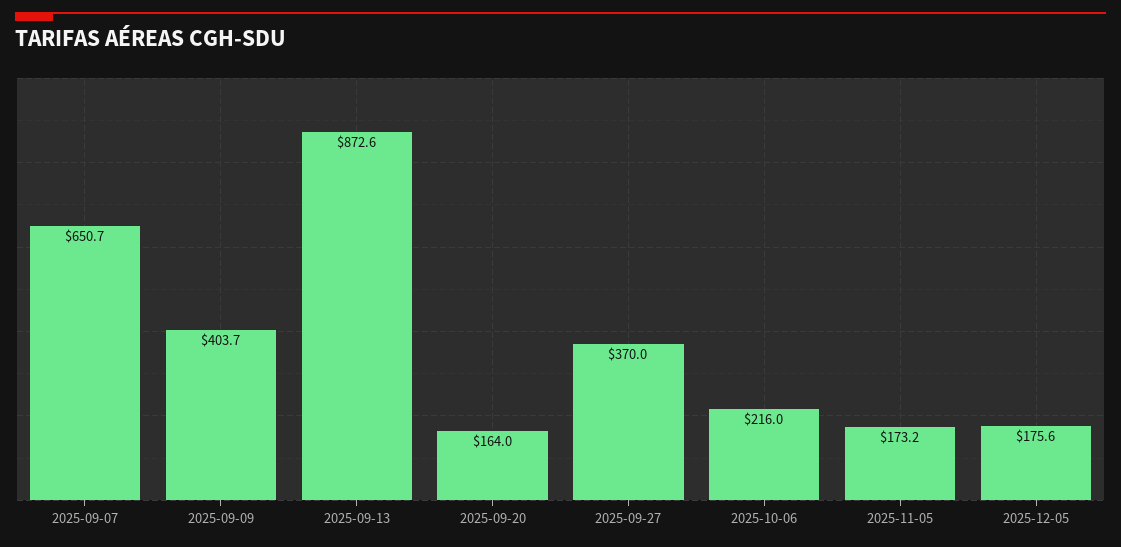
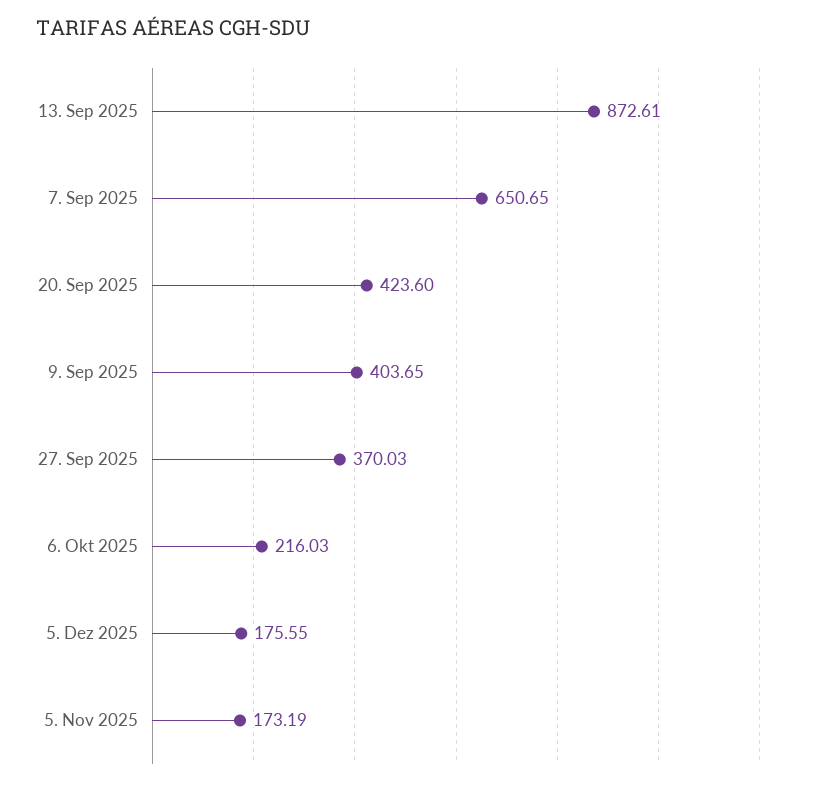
2025-09-20: 164 -> 423.6

